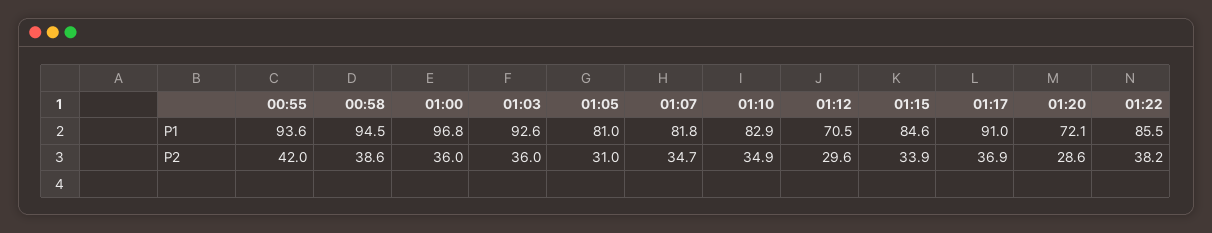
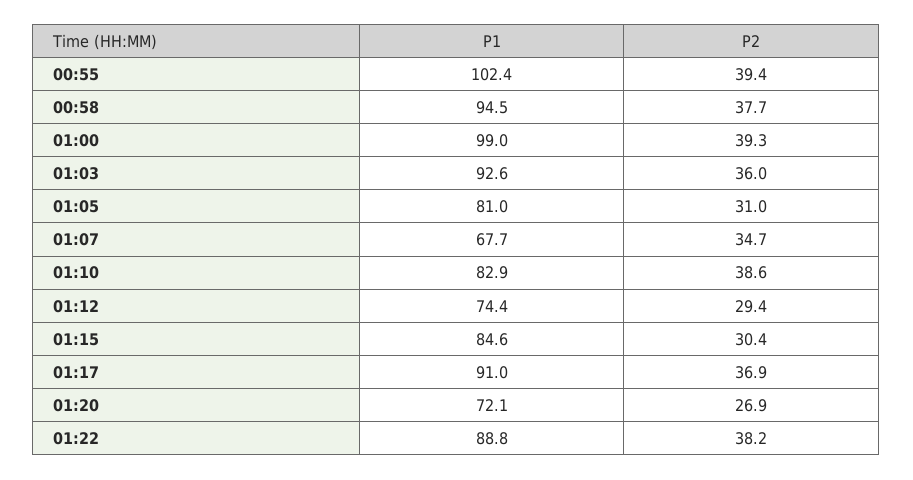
00:55, P1: 93.6 -> 102.4
01:00, P1: 96.8 -> 99
01:07, P1: 81.8 -> 67.7
01:12, P1: 70.5 -> 74.4
01:22, P1: 85.5 -> 88.8
00:55, P2: 42 -> 39.4
00:58, P2: 38.6 -> 37.7
01:00, P2: 36 -> 39.3
01:10, P2: 34.9 -> 38.6
01:12, P2: 29.6 -> 29.4
01:15, P2: 33.9 -> 30.4
01:20, P2: 28.6 -> 26.9

